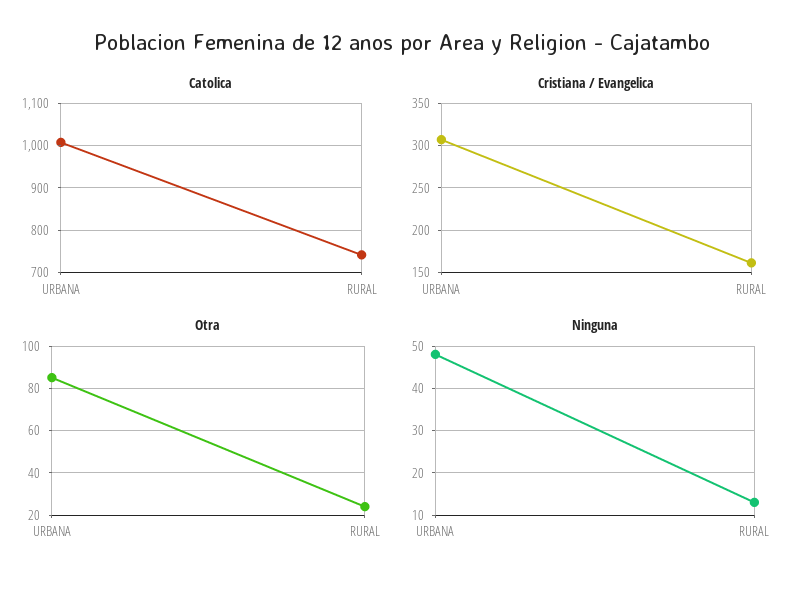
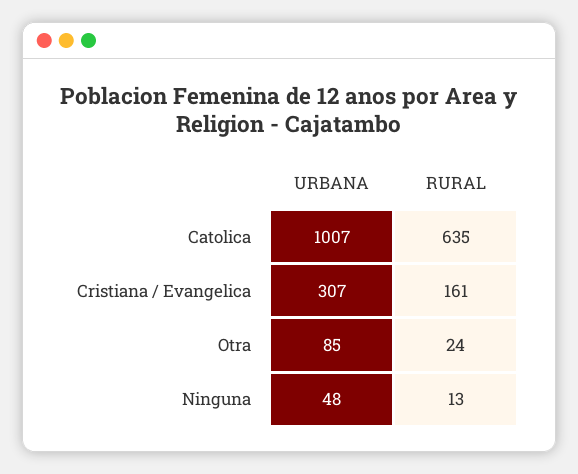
Catolica, RURAL: 740 -> 635

